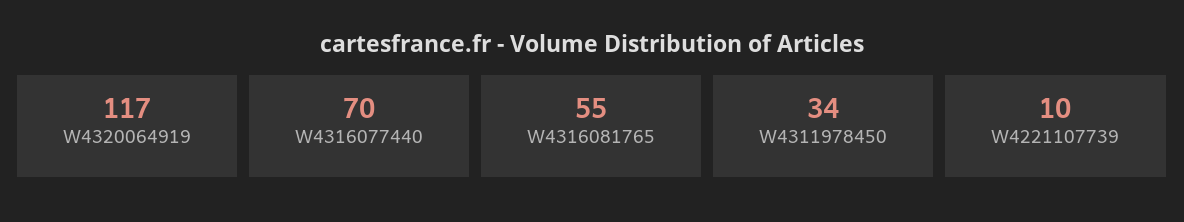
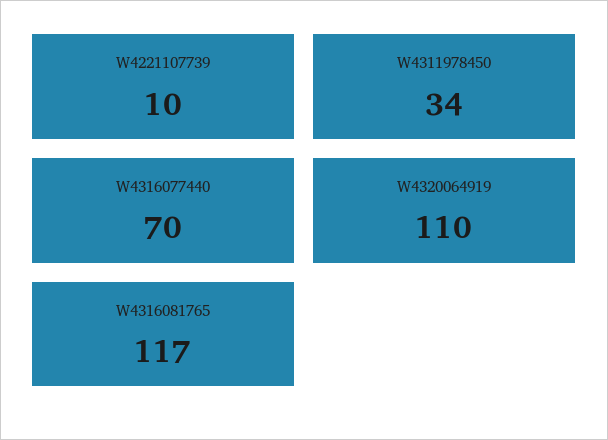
W4320064919: 117 -> 110
W4316081765: 55 -> 117

